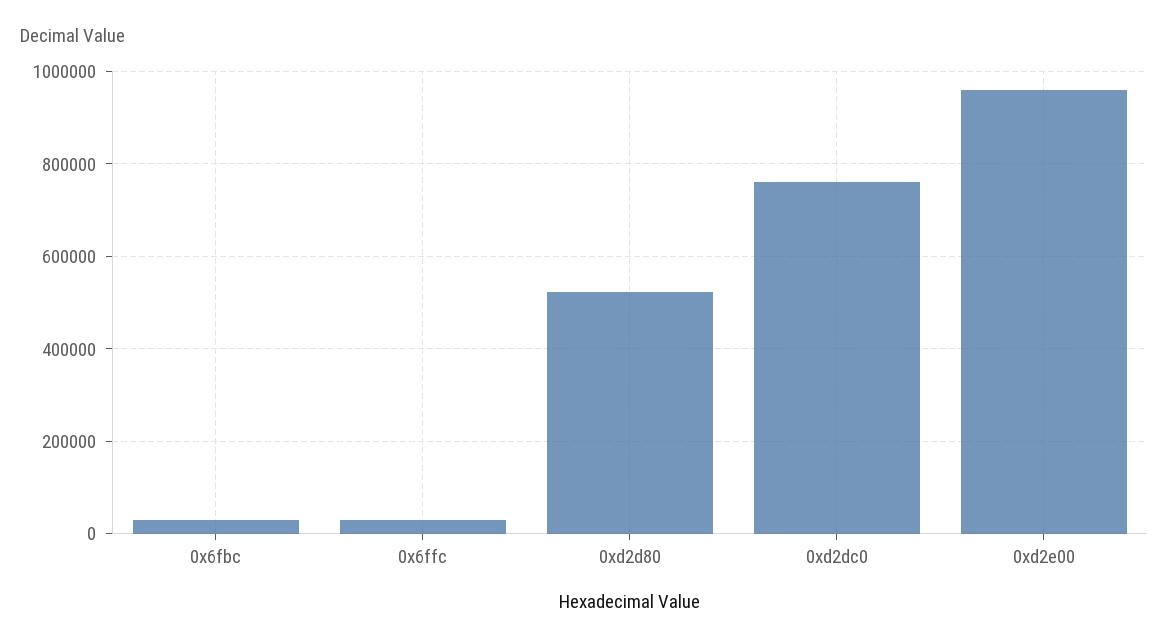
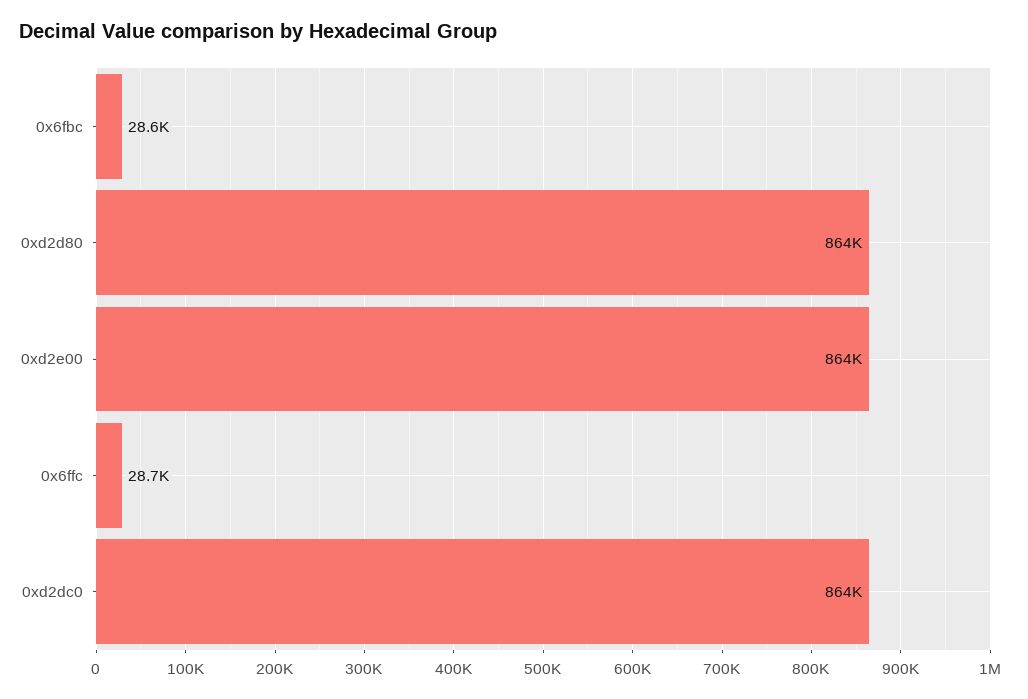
0xd2d80: 520000 -> 864000
0xd2dc0: 760000 -> 864000
0xd2e00: 960000 -> 864000

